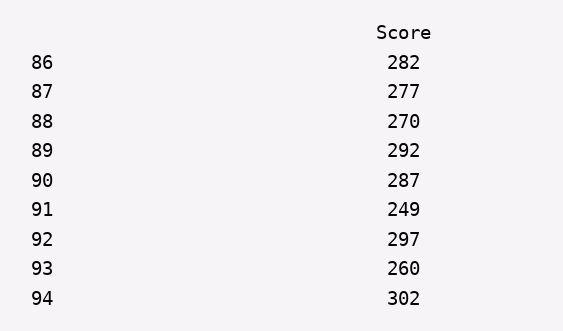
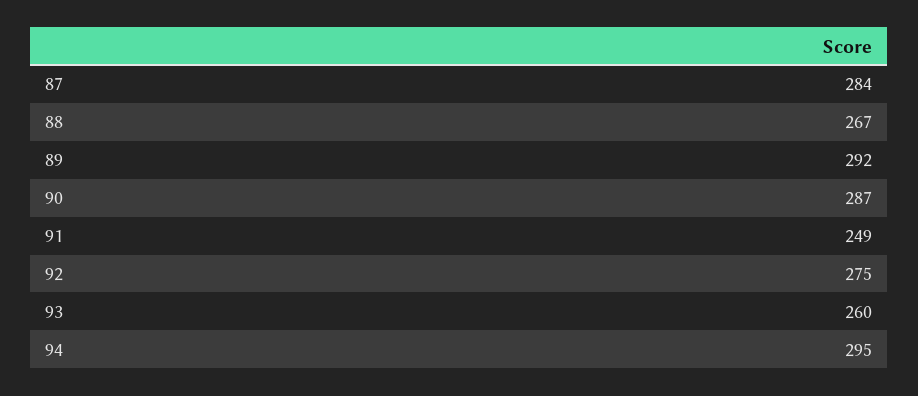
86: 282 -> none
87: 277 -> 284
88: 270 -> 267
92: 297 -> 275
94: 302 -> 295

